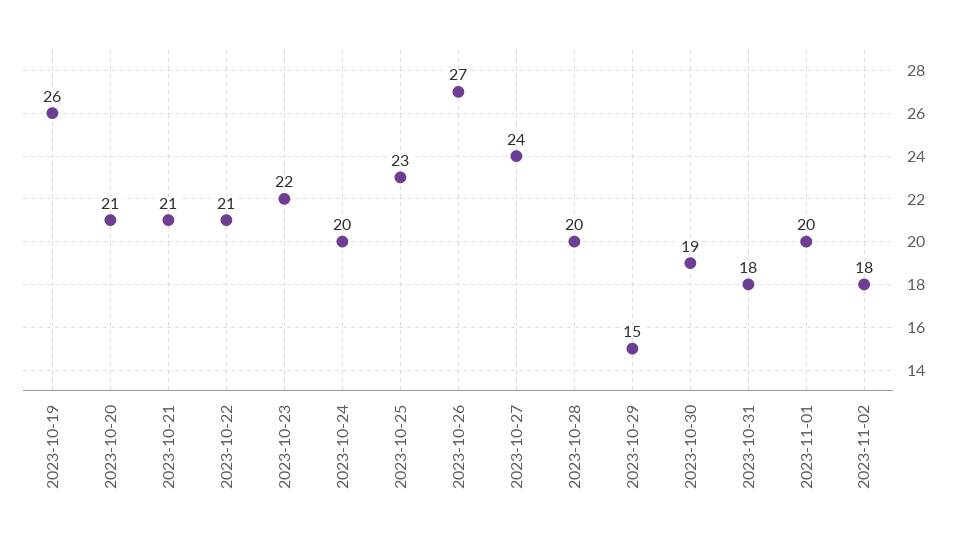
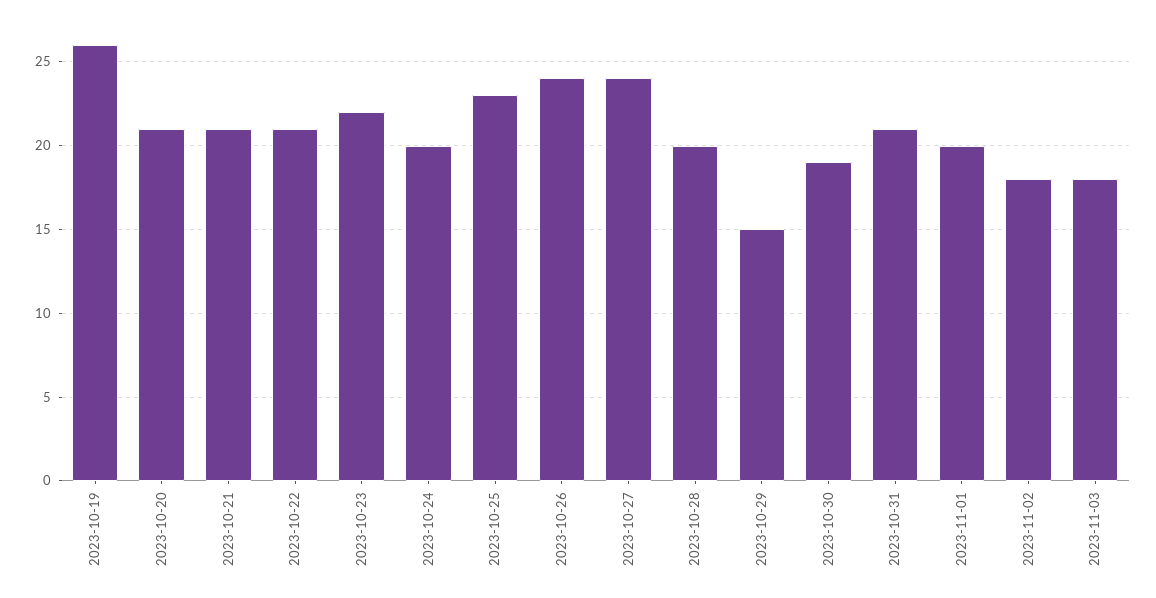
2023-10-26: 27 -> 24
2023-10-31: 18 -> 21
2023-11-03: none -> 18

